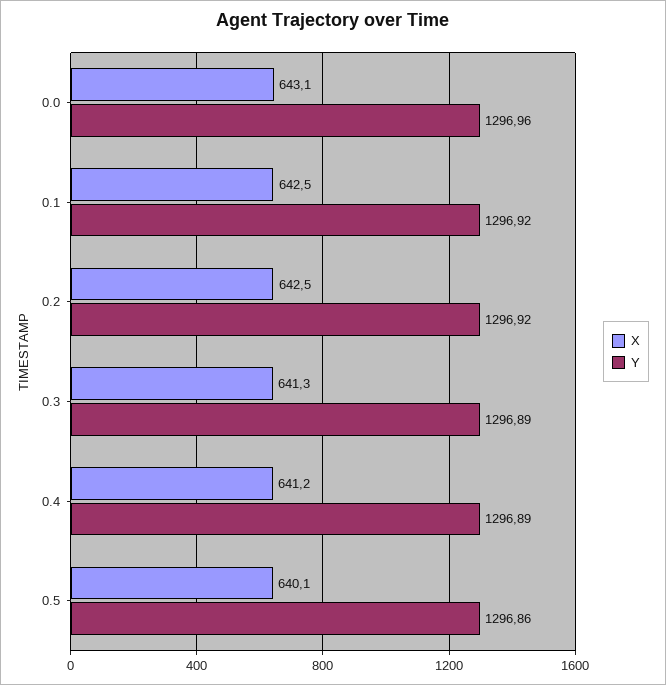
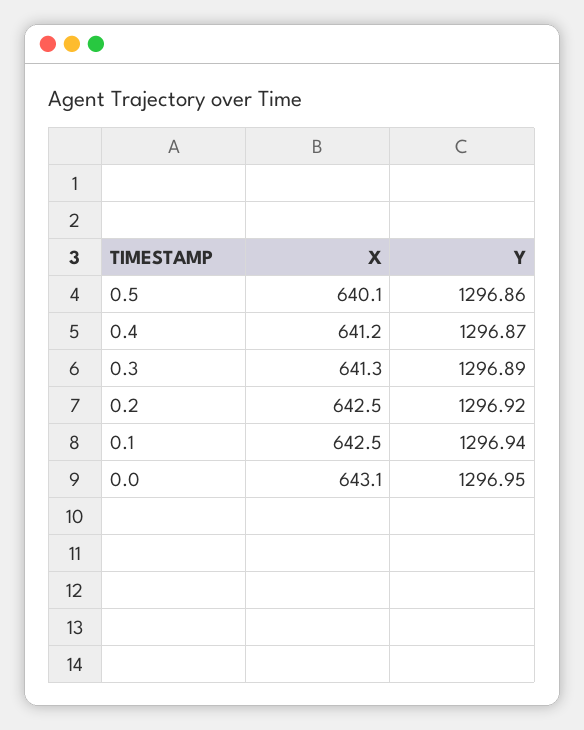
Y, 0.0: 1296.96 -> 1296.95
Y, 0.1: 1296.92 -> 1296.94
Y, 0.4: 1296.89 -> 1296.87

